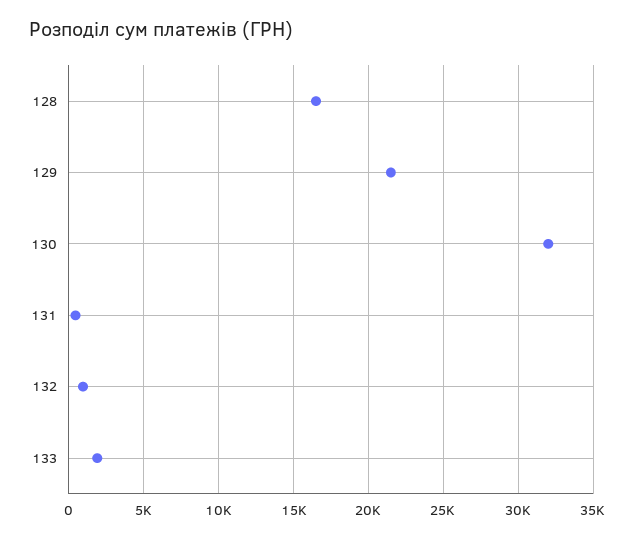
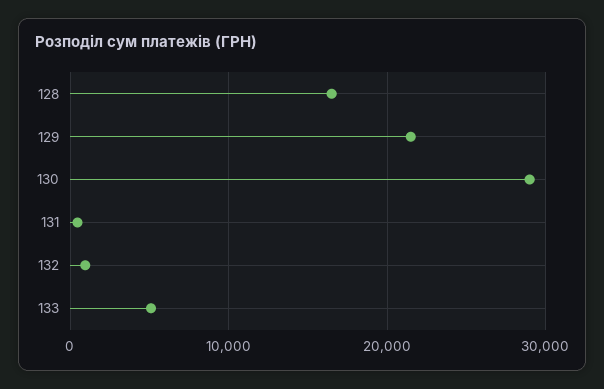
130: 32000 -> 29000
133: 2000 -> 5000

